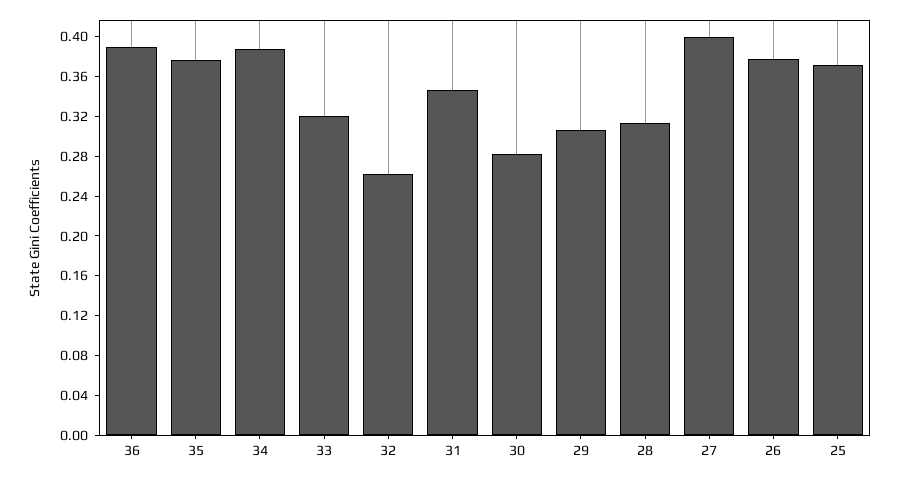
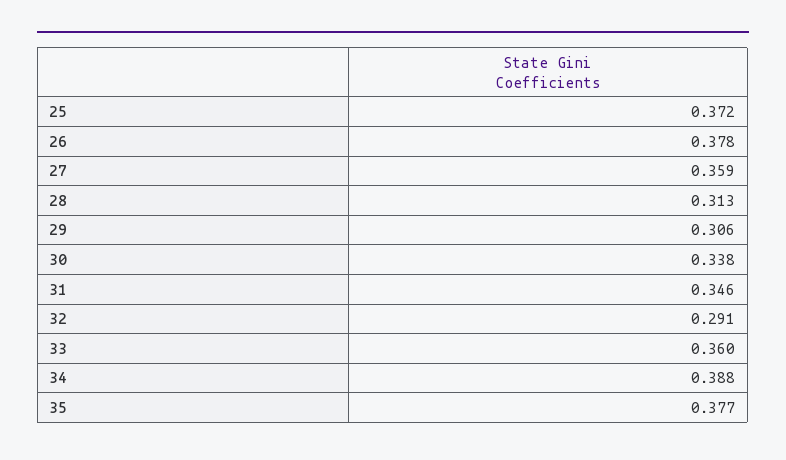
36: 0.39 -> none
33: 0.32 -> 0.36
32: 0.26 -> 0.291
30: 0.28 -> 0.338
27: 0.4 -> 0.359

